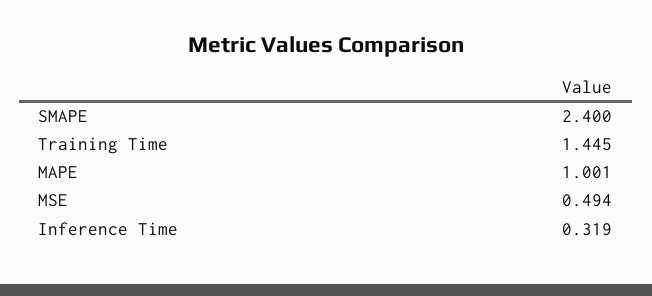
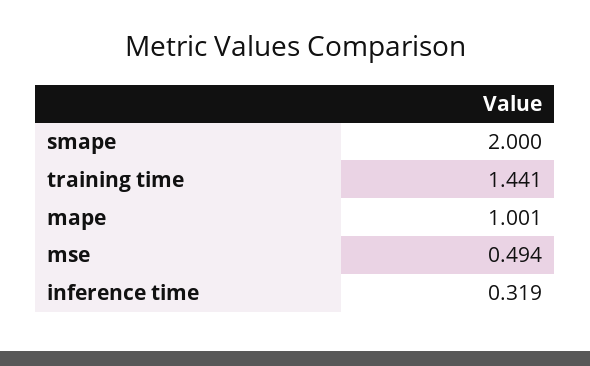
SMAPE: 2.4 -> 2
Training Time: 1.445 -> 1.441

